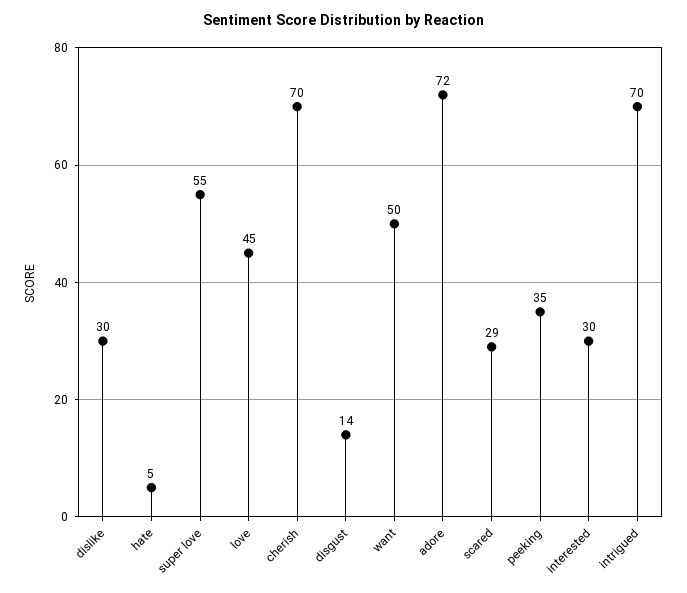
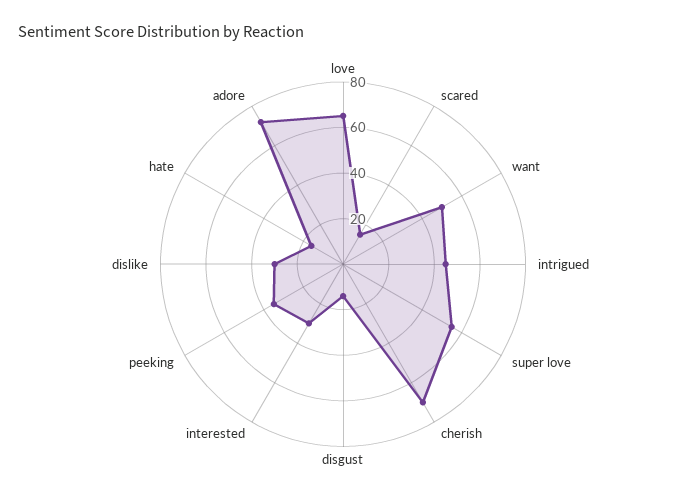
hate: 5 -> 15
love: 45 -> 65
scared: 29 -> 15
intrigued: 70 -> 45

